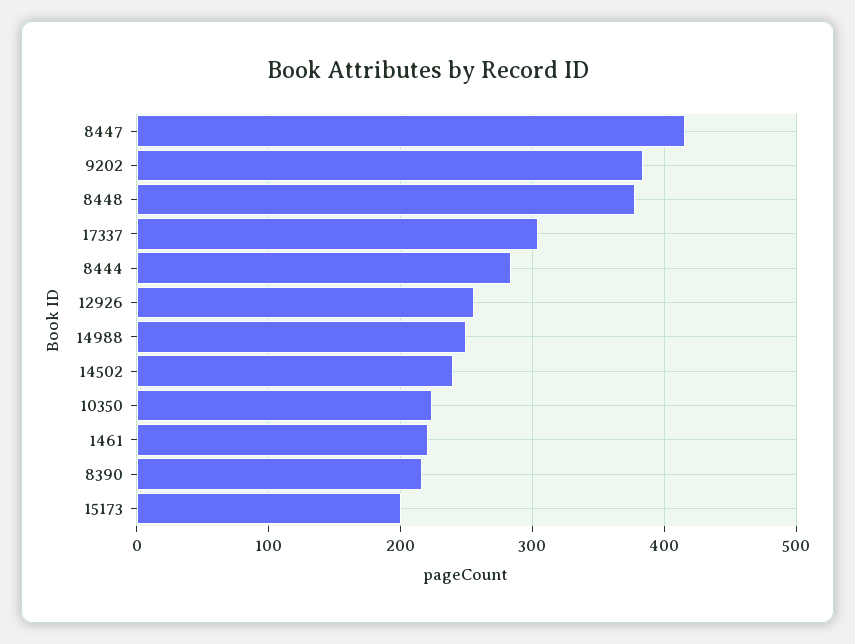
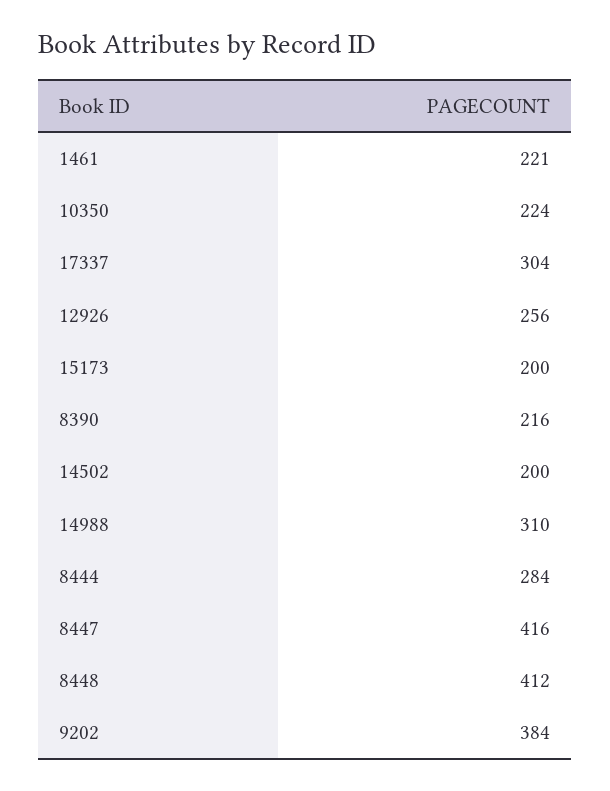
8448: 380 -> 412
14988: 250 -> 310
14502: 240 -> 200

